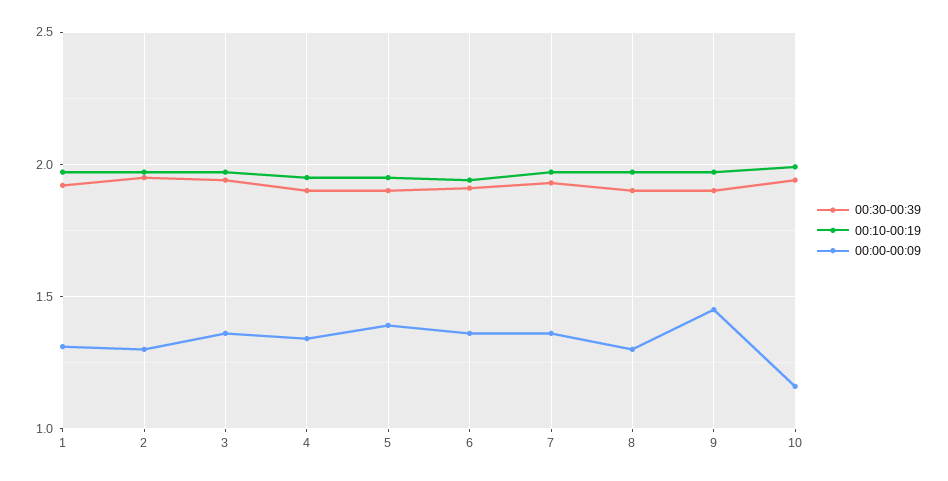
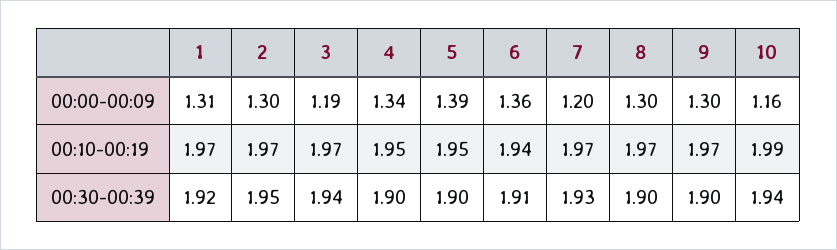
00:00-00:09, 3: 1.35 -> 1.19
00:00-00:09, 7: 1.35 -> 1.2
00:00-00:09, 9: 1.45 -> 1.3

